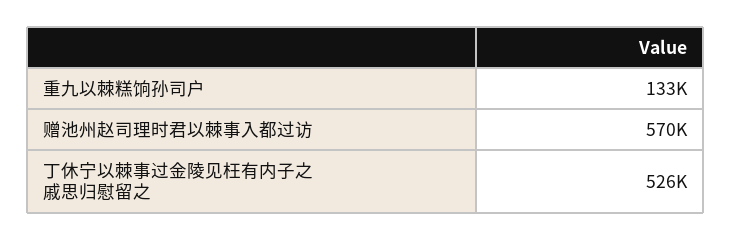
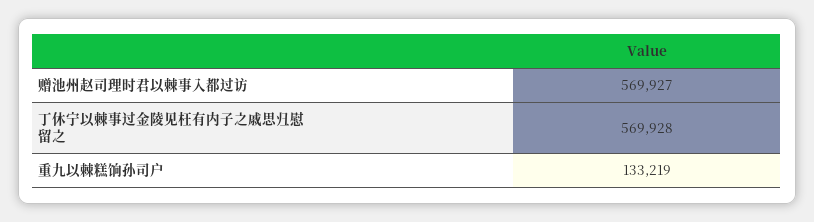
丁休宁以棘事过金陵见枉有内子之戚思归慰留之: 526000 -> 569928

